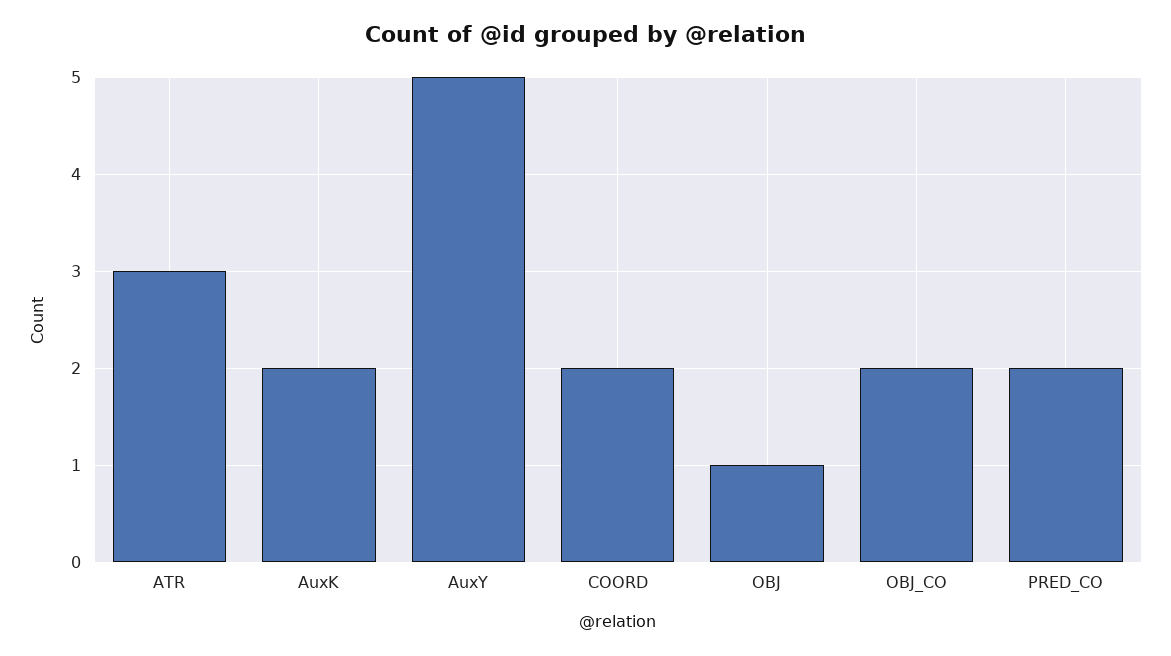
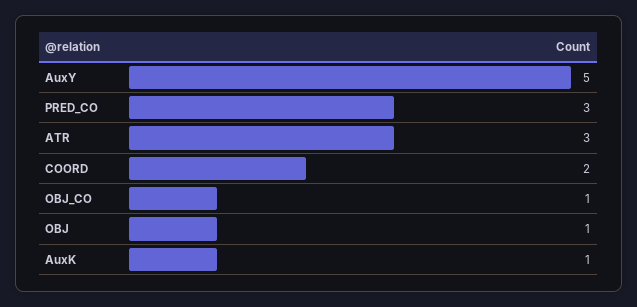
AuxK: 2 -> 1
OBJ_CO: 2 -> 1
PRED_CO: 2 -> 3

